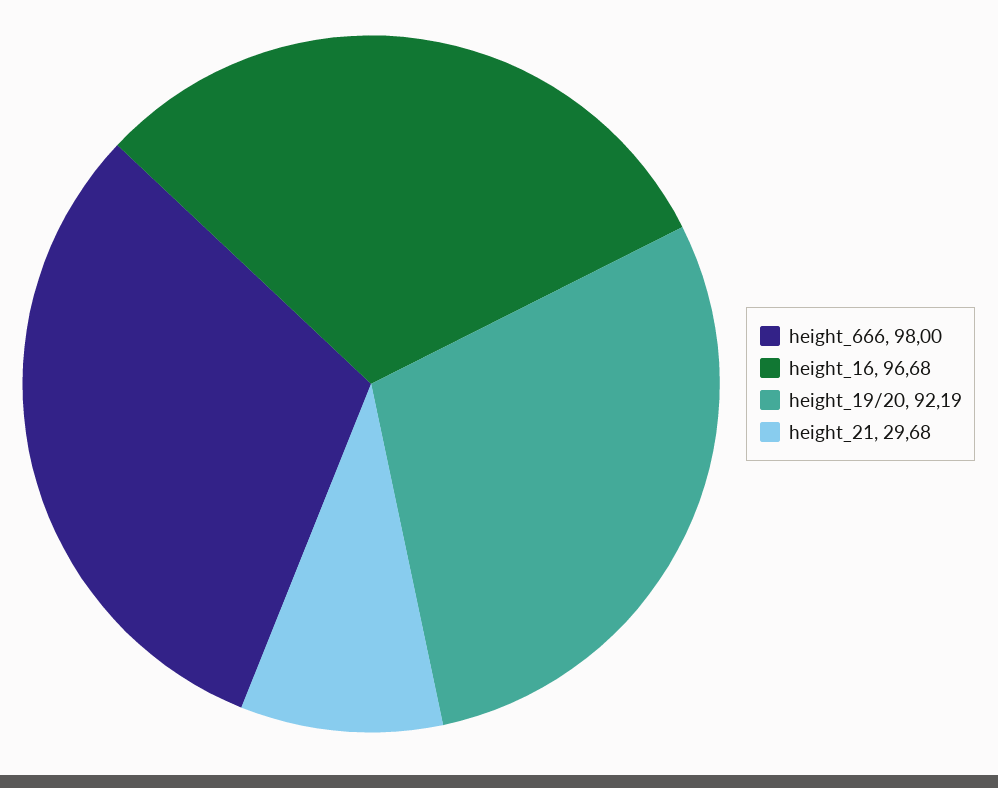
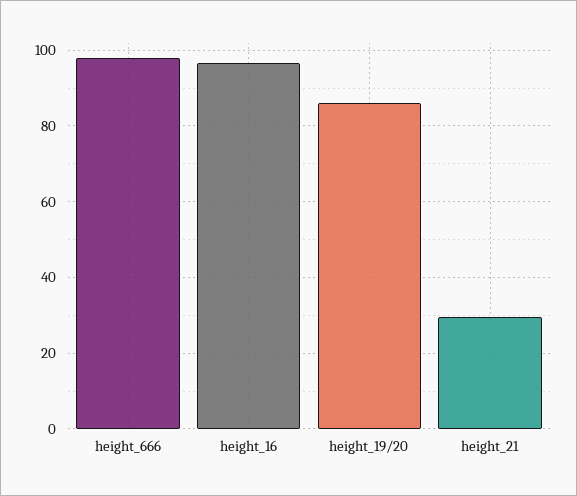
height_19/20: 92.19 -> 86

